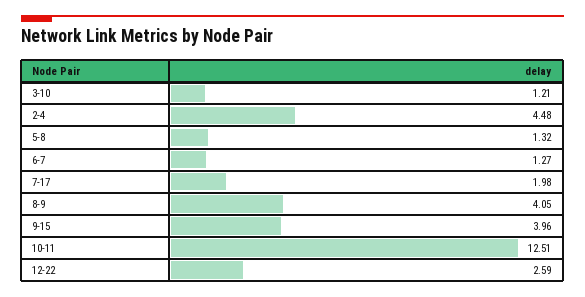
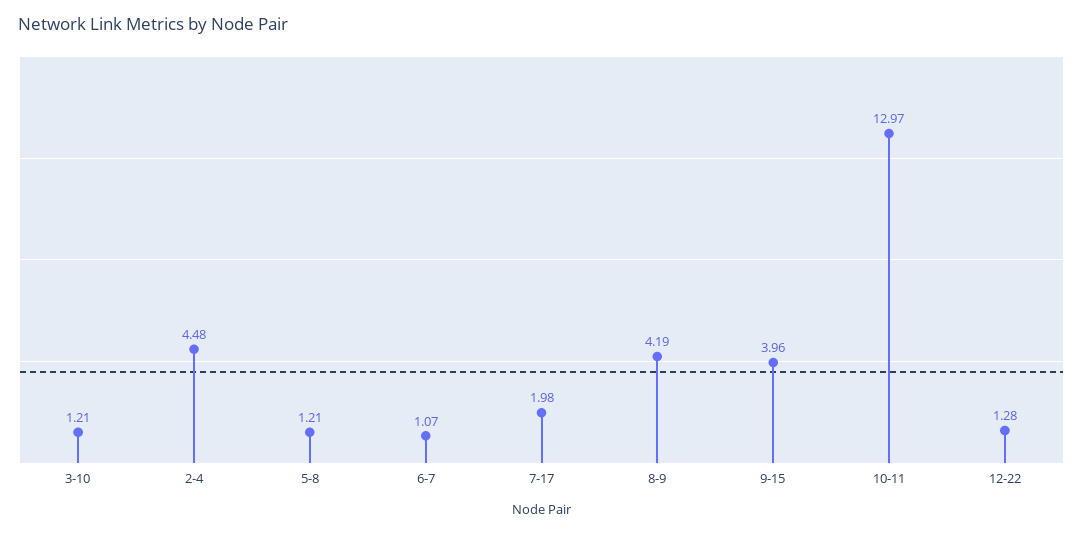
5-8: 1.32 -> 1.21
6-7: 1.27 -> 1.07
8-9: 4.05 -> 4.19
10-11: 12.51 -> 12.97
12-22: 2.59 -> 1.28

